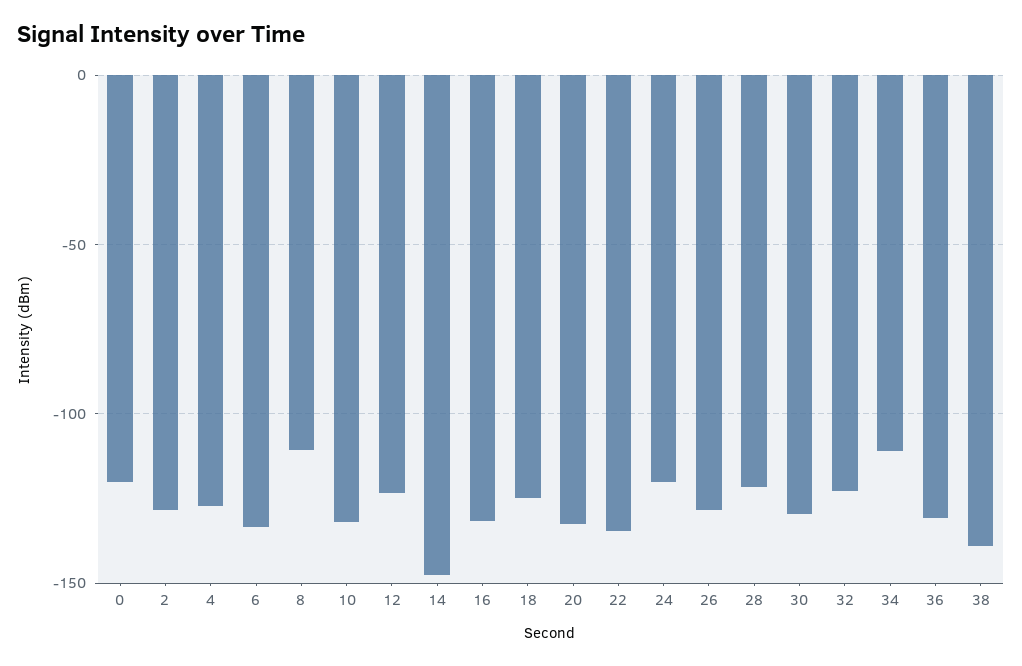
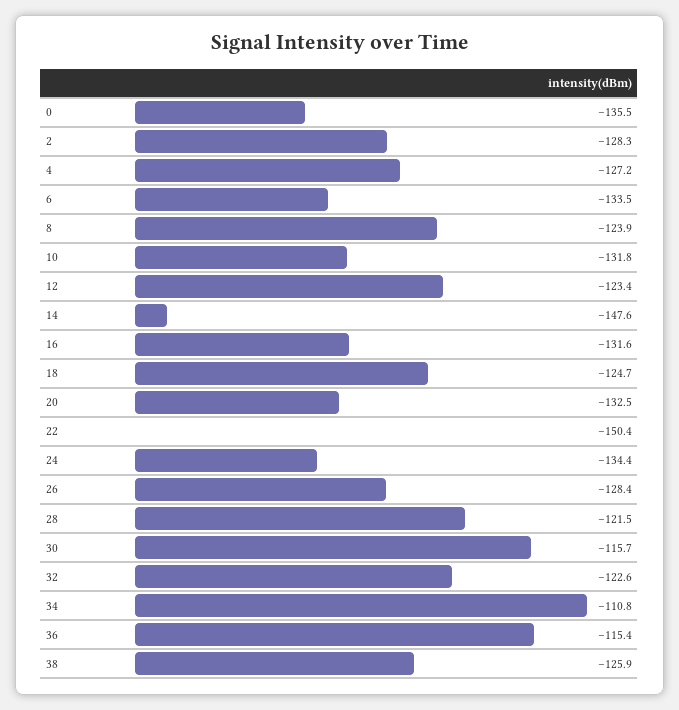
0: -120 -> -135.5
8: -110 -> -123.9
22: -135 -> -150.4
24: -120 -> -134.4
30: -130 -> -115.7
36: -130 -> -115.4
38: -140 -> -125.9

